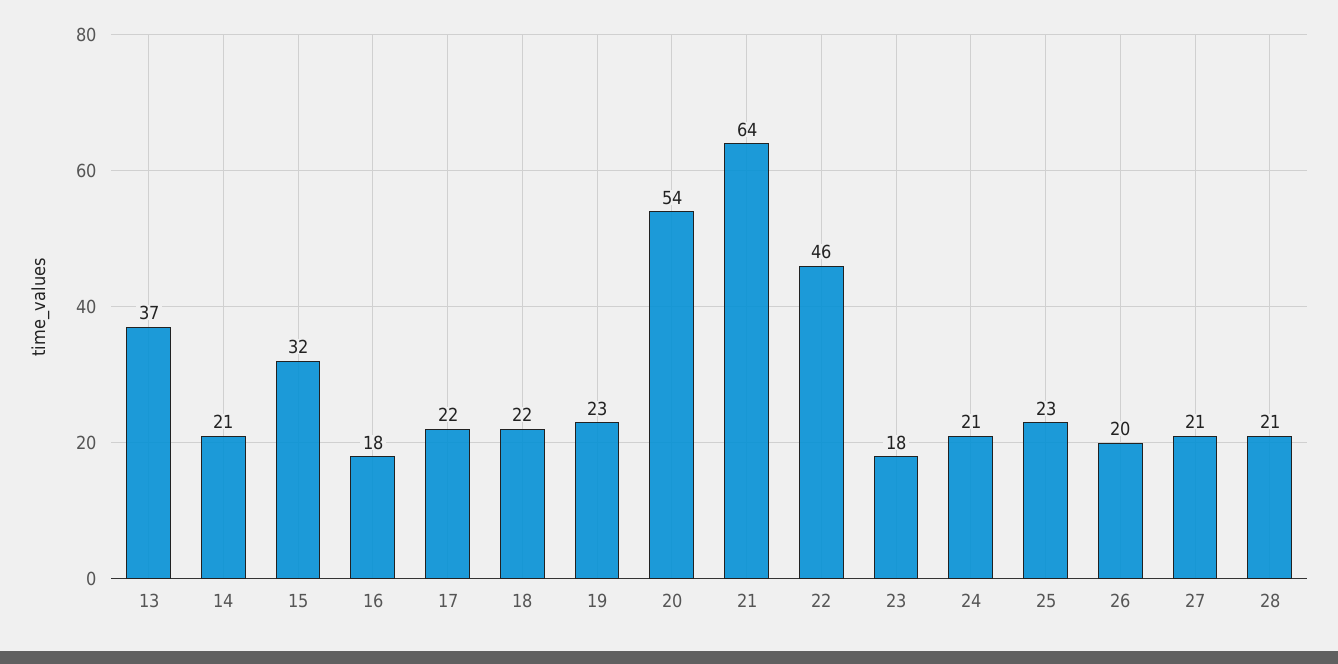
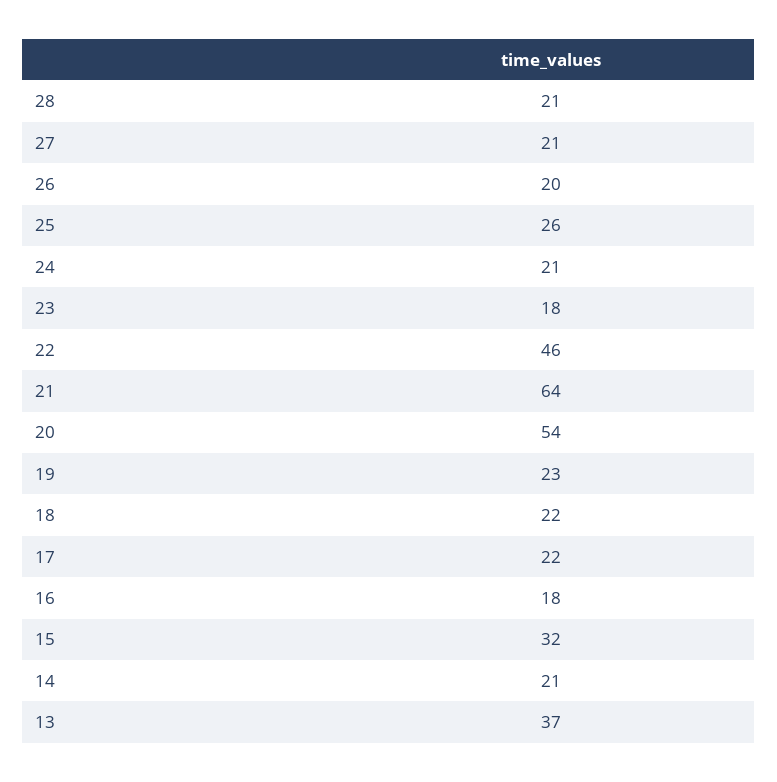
25: 23 -> 26

